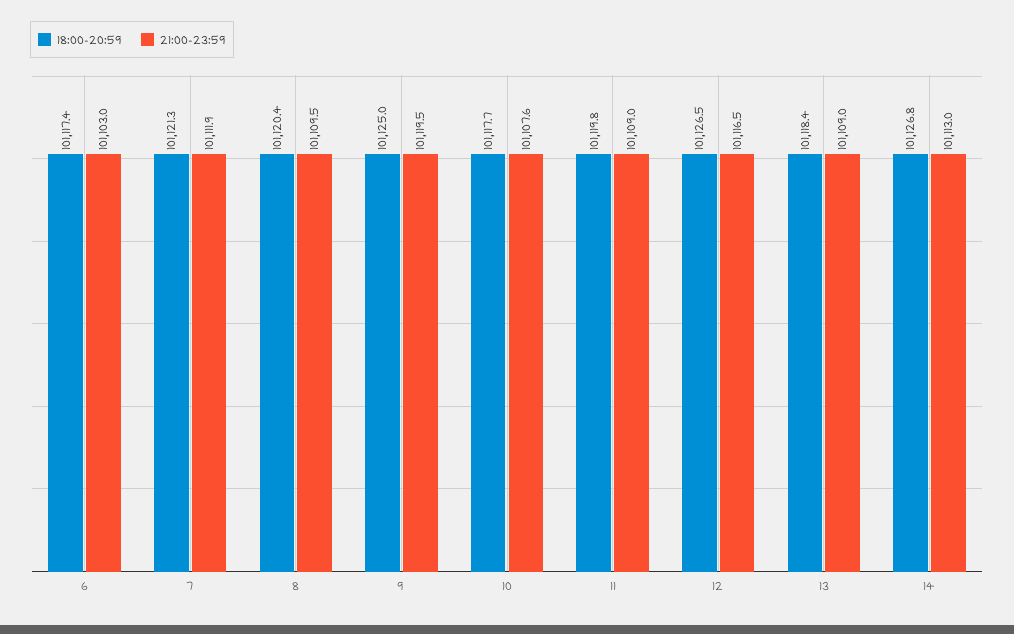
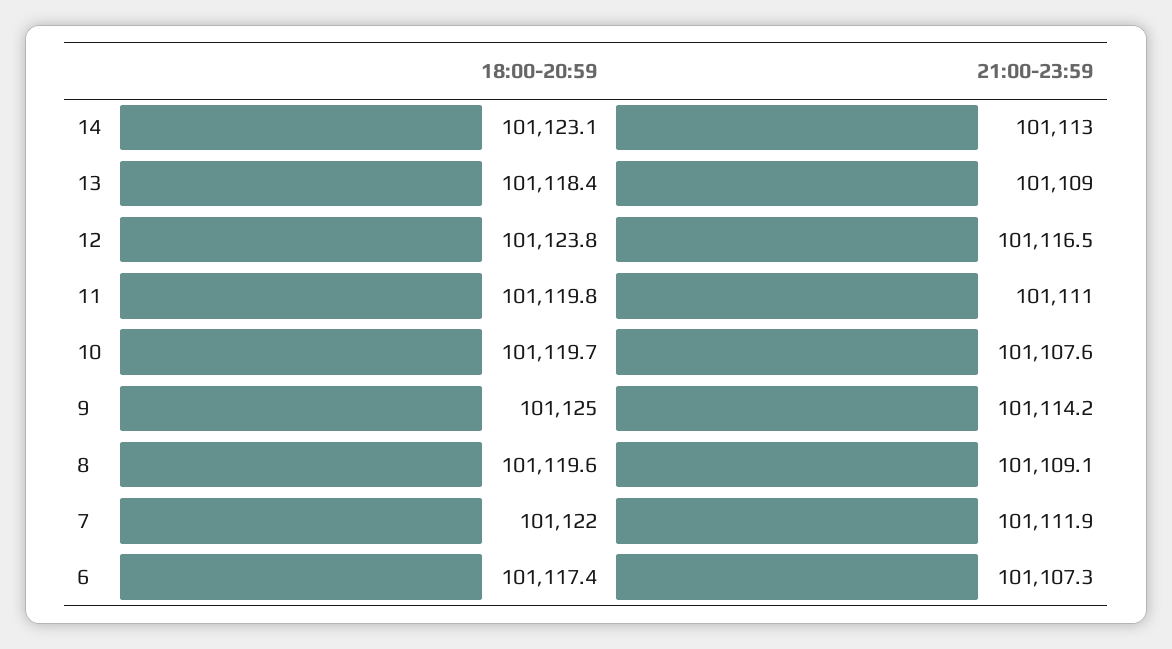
21:00-23:59, 6: 101103 -> 101107.3
18:00-20:59, 7: 101121.3 -> 101122
18:00-20:59, 8: 101120.4 -> 101119.6
21:00-23:59, 8: 101109.5 -> 101109.1
21:00-23:59, 9: 101119.5 -> 101114.2
18:00-20:59, 10: 101117.7 -> 101119.7
21:00-23:59, 11: 101109 -> 101111
18:00-20:59, 12: 101126.5 -> 101123.8
18:00-20:59, 14: 101126.8 -> 101123.1

